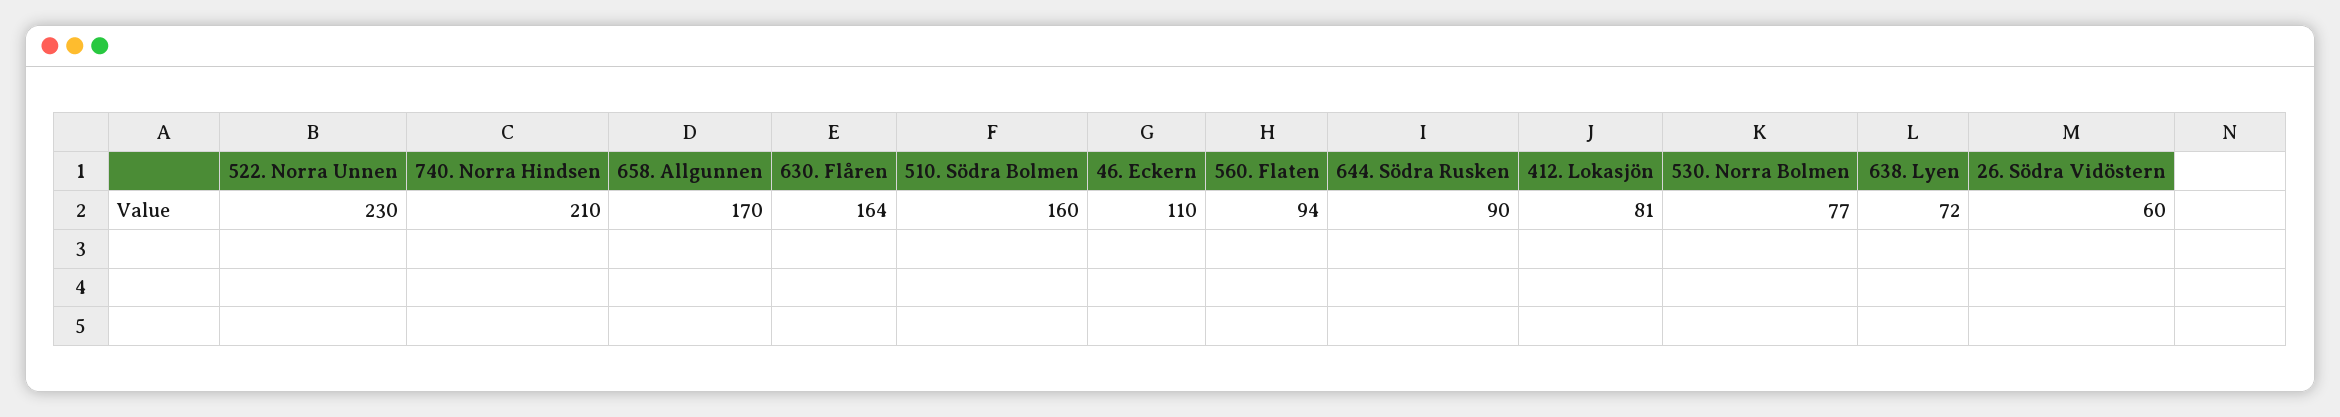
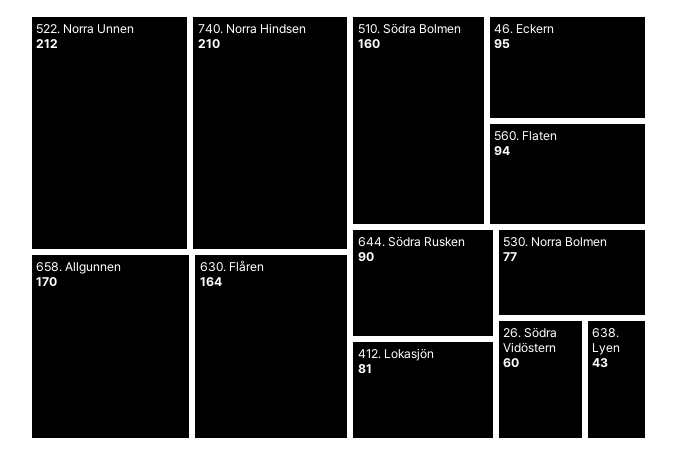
522. Norra Unnen: 230 -> 212
46. Eckern: 110 -> 95
638. Lyen: 72 -> 43

